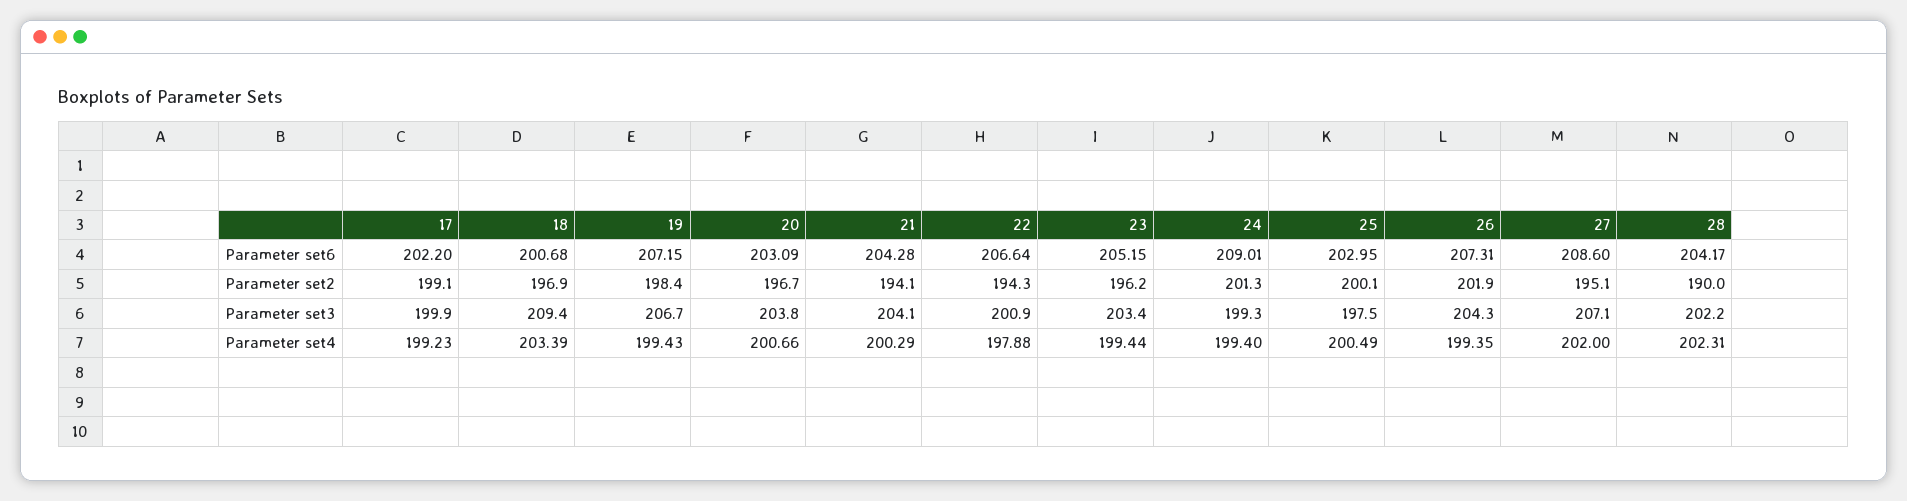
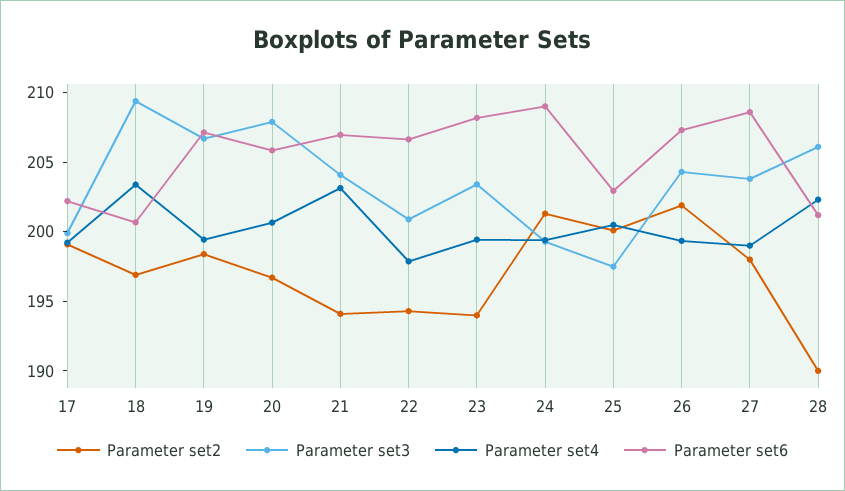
Parameter set6, 20: 203.09 -> 206
Parameter set6, 21: 204.28 -> 207
Parameter set6, 23: 205.15 -> 208
Parameter set6, 28: 204.17 -> 201
Parameter set2, 23: 196.2 -> 194
Parameter set2, 27: 195.1 -> 198
Parameter set3, 20: 203.8 -> 208
Parameter set3, 27: 207.1 -> 204
Parameter set3, 28: 202.2 -> 206
Parameter set4, 21: 200.29 -> 203
Parameter set4, 27: 202 -> 199

